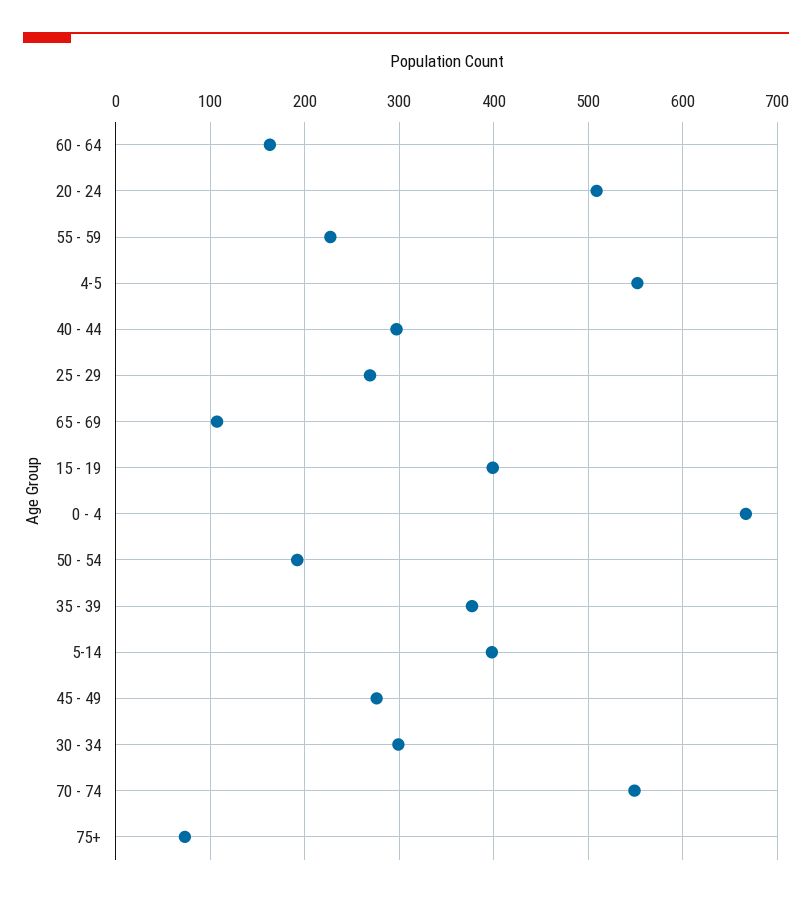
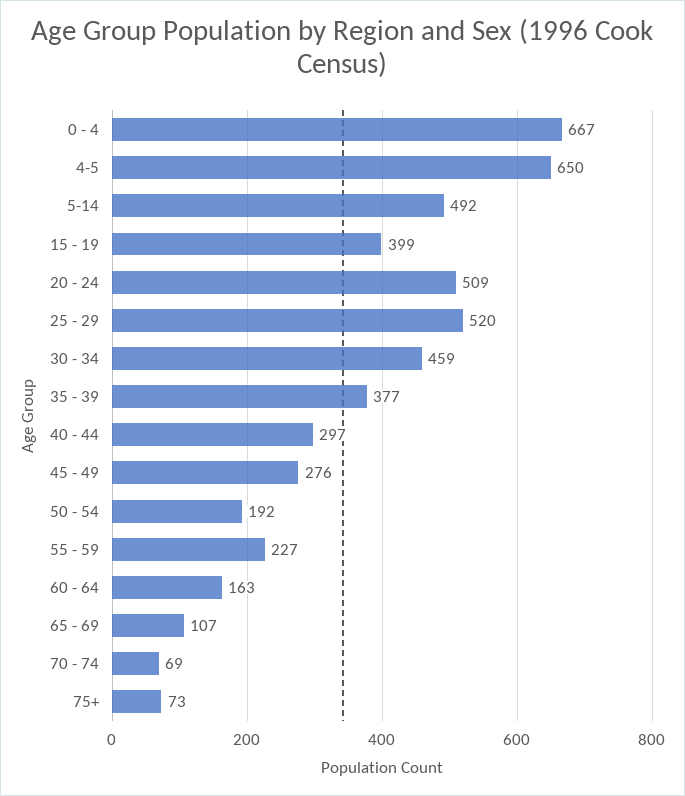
4-5: 550 -> 650
25 - 29: 270 -> 520
5-14: 400 -> 492
30 - 34: 300 -> 459
70 - 74: 550 -> 69

